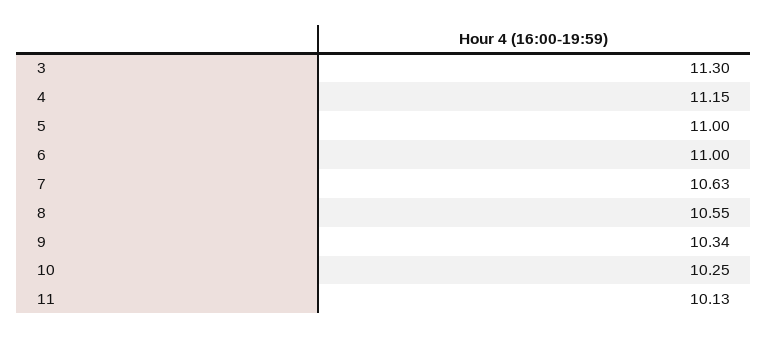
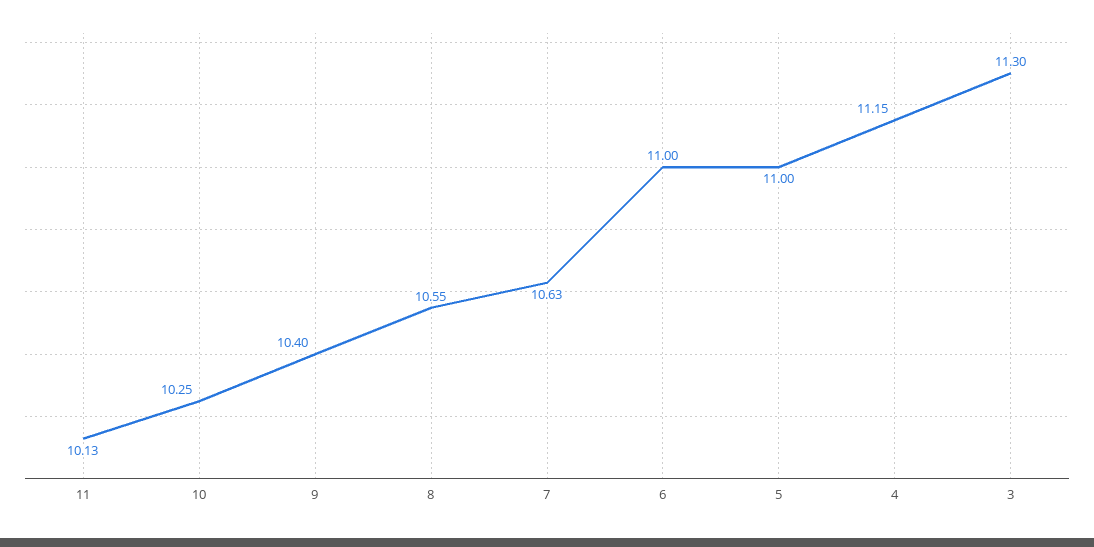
9: 10.34 -> 10.4

